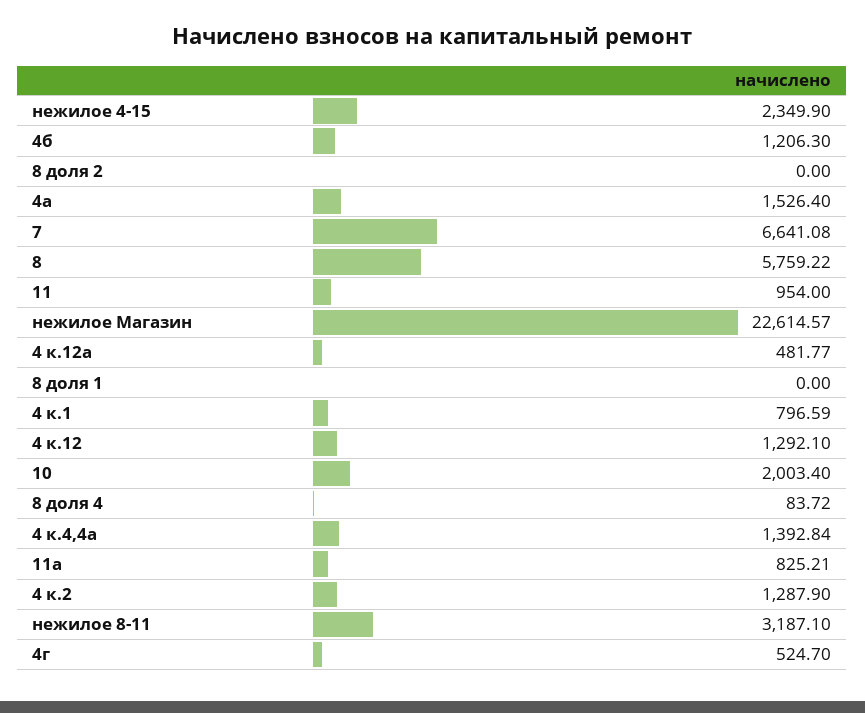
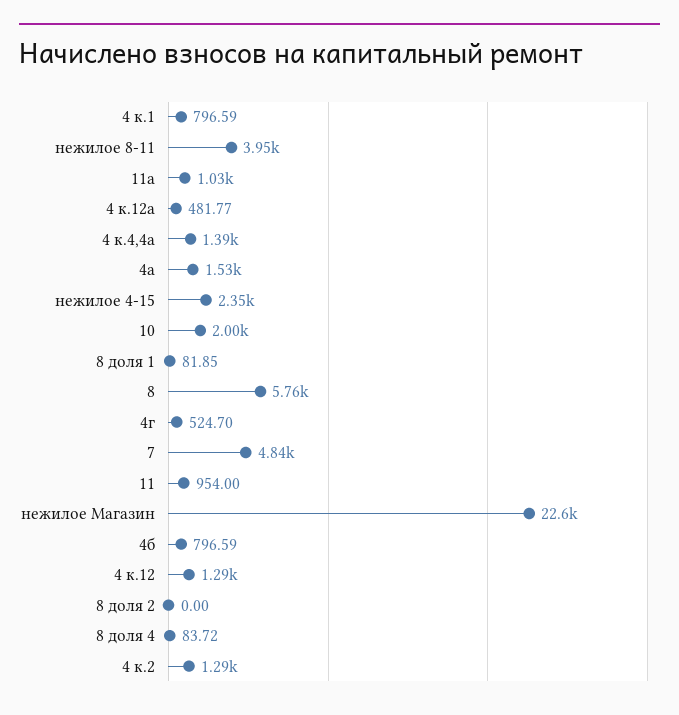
4б: 1206.3 -> 796.59
7: 6641.08 -> 4840
8 доля 1: 0 -> 81.85
11а: 825.21 -> 1030
нежилое 8-11: 3187.1 -> 3950

